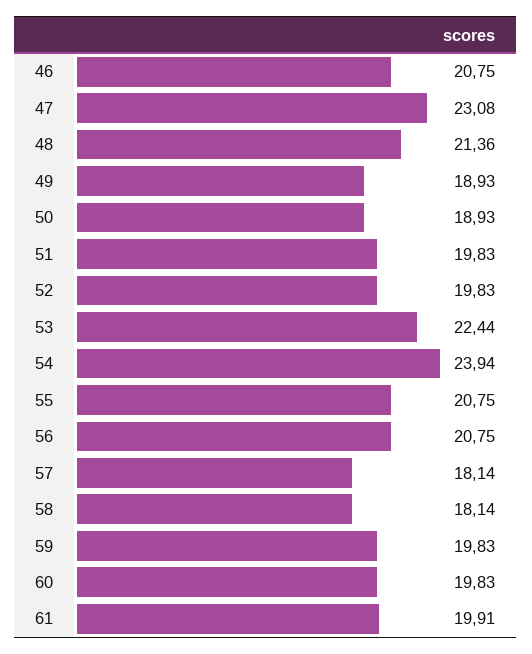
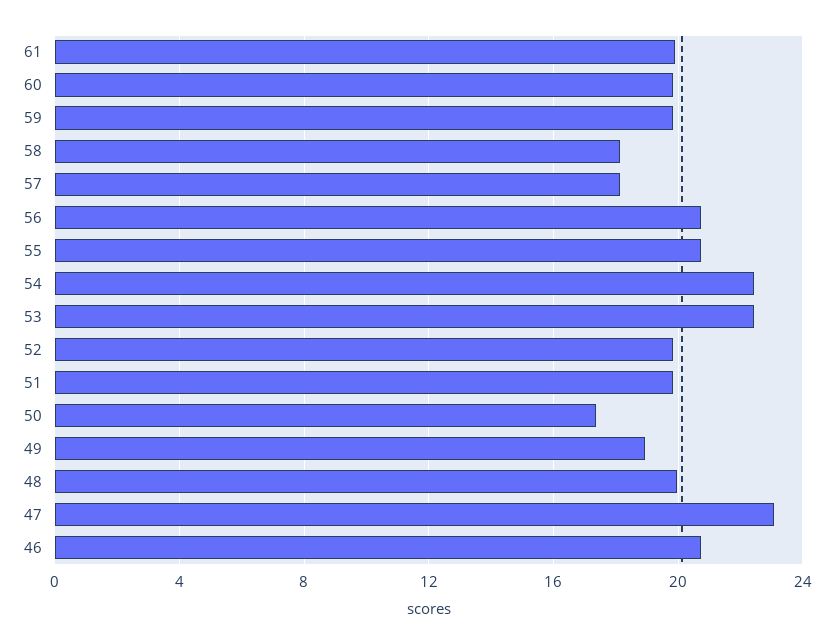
48: 21.36 -> 20
50: 18.93 -> 17.5
54: 23.94 -> 22.5

